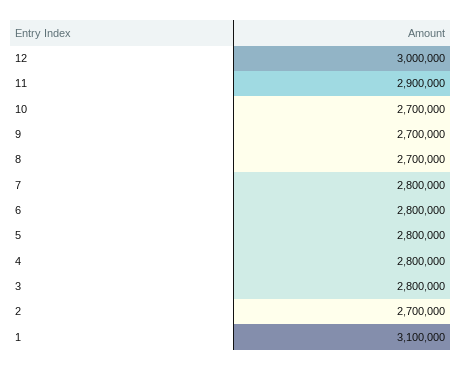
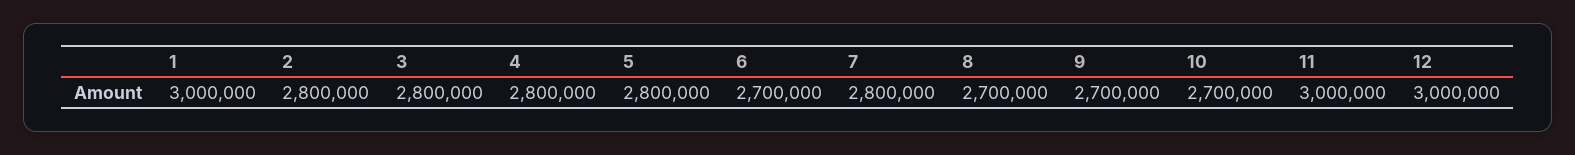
11: 2900000 -> 3000000
6: 2800000 -> 2700000
2: 2700000 -> 2800000
1: 3100000 -> 3000000

